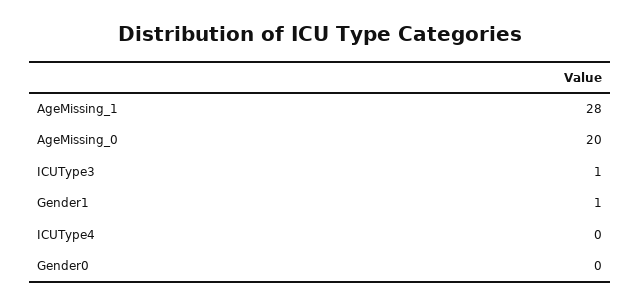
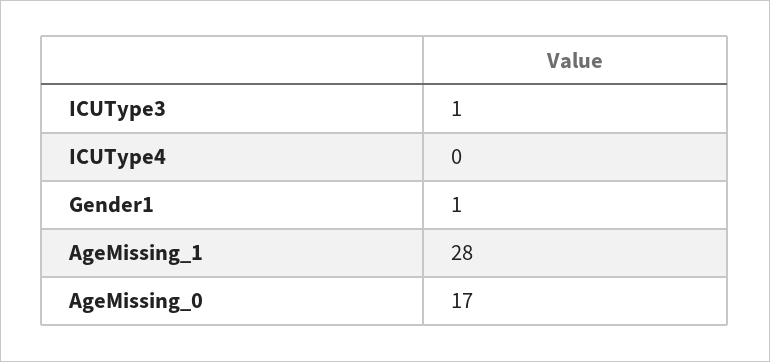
AgeMissing_0: 20 -> 17
Gender0: 0 -> none

